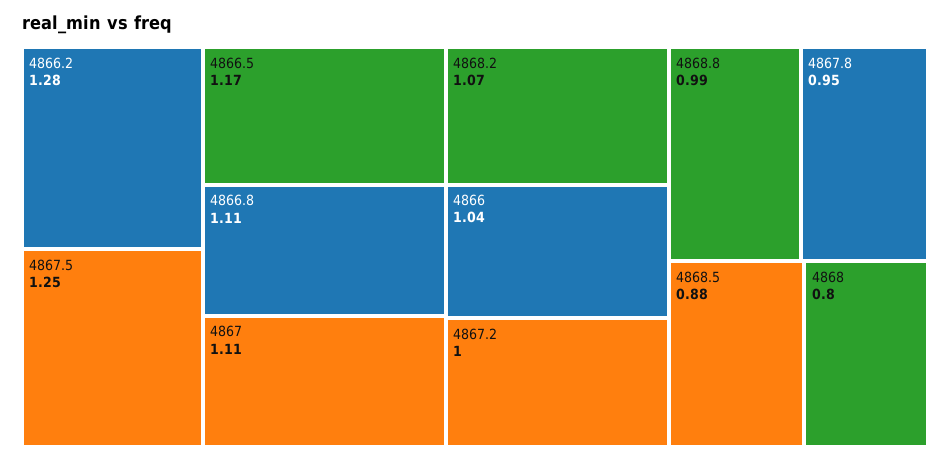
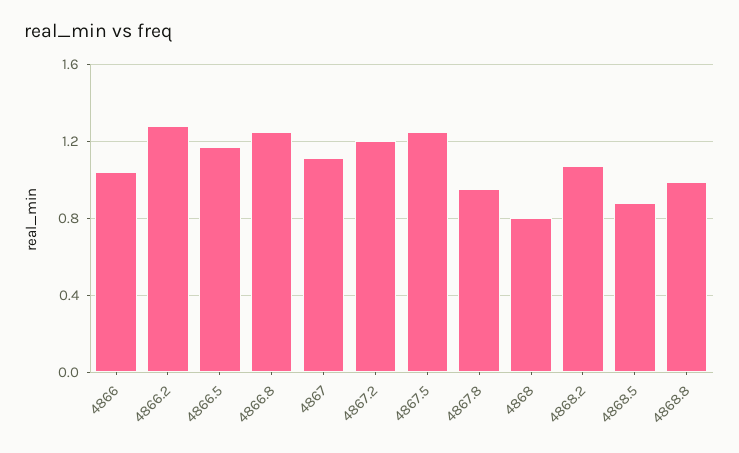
4866.8: 1.11 -> 1.25
4867.2: 1 -> 1.2

